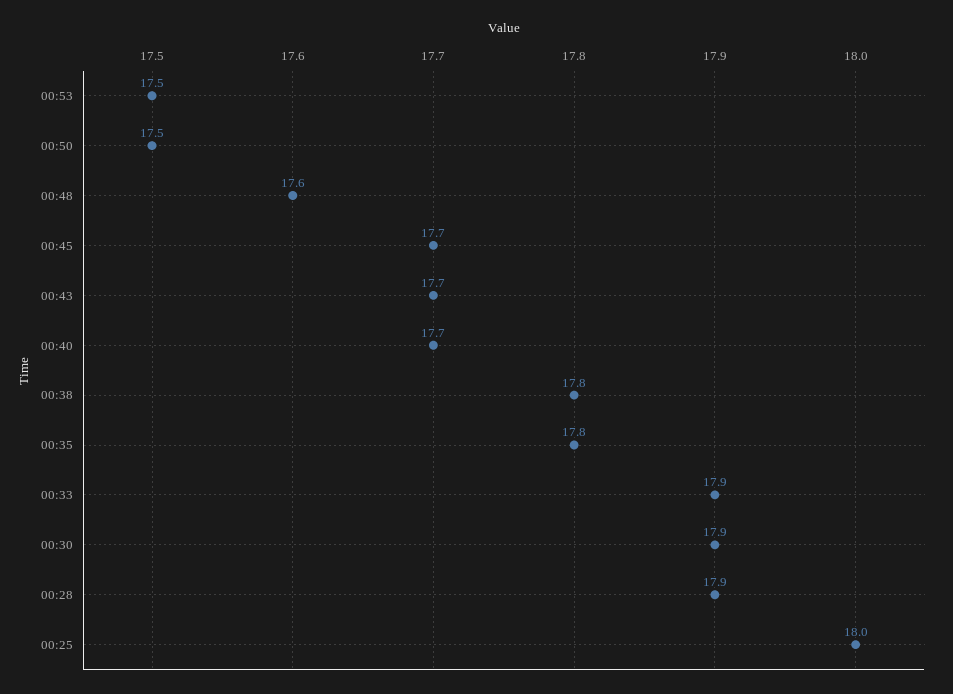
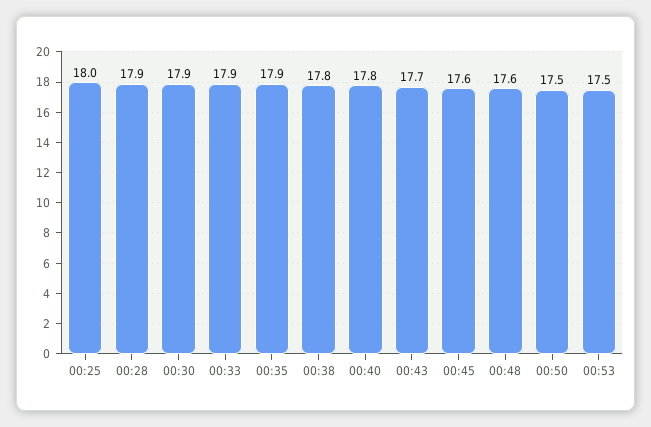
00:45: 17.7 -> 17.6
00:40: 17.7 -> 17.8
00:35: 17.8 -> 17.9

